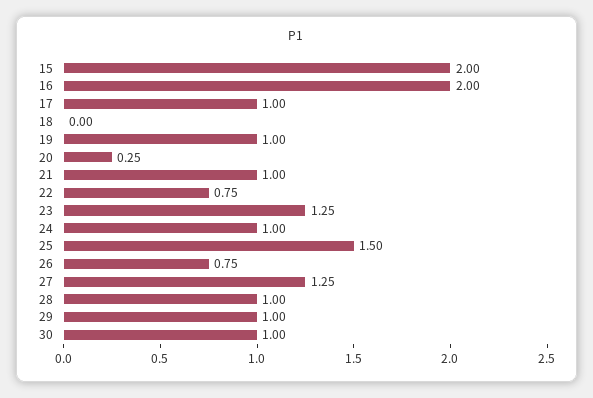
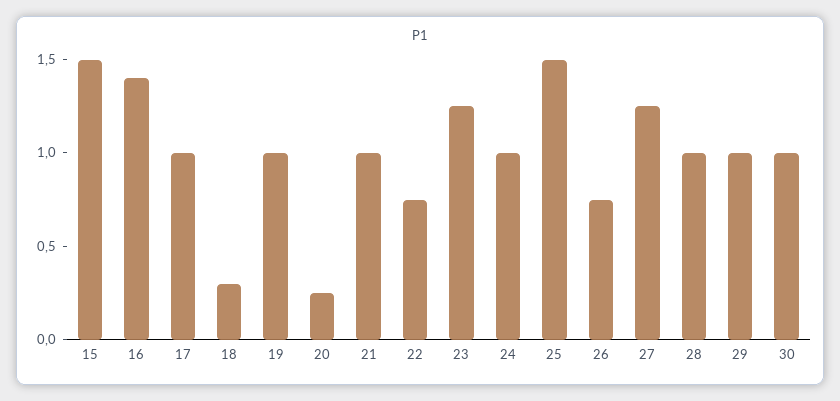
15: 2 -> 1.5
16: 2 -> 1.4
18: 0 -> 0.3

